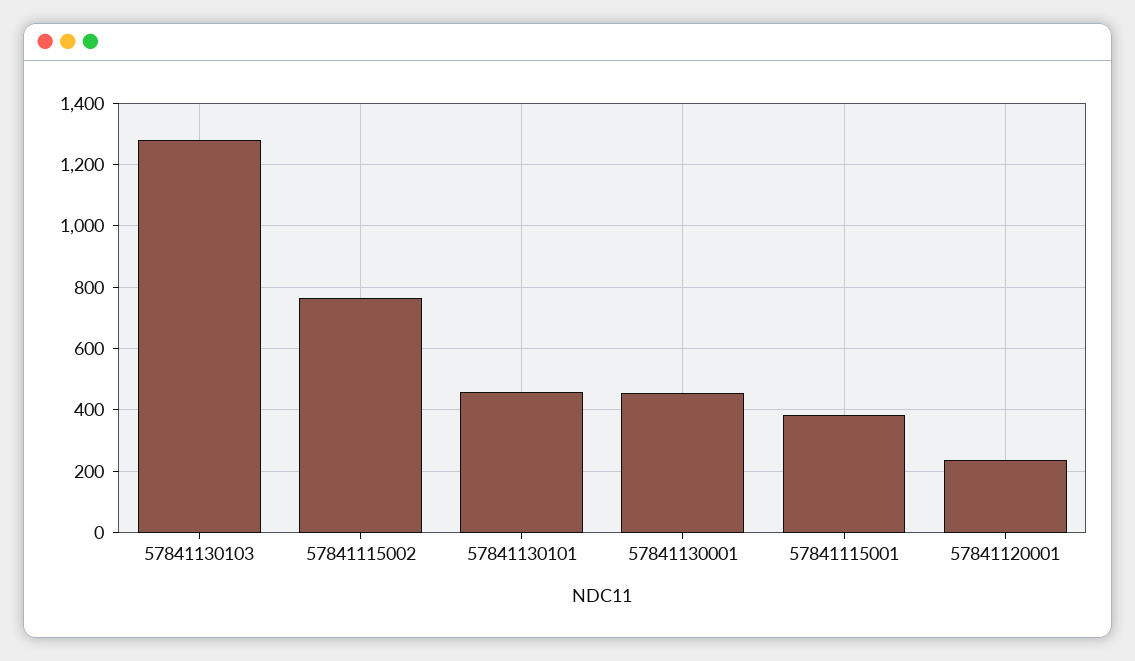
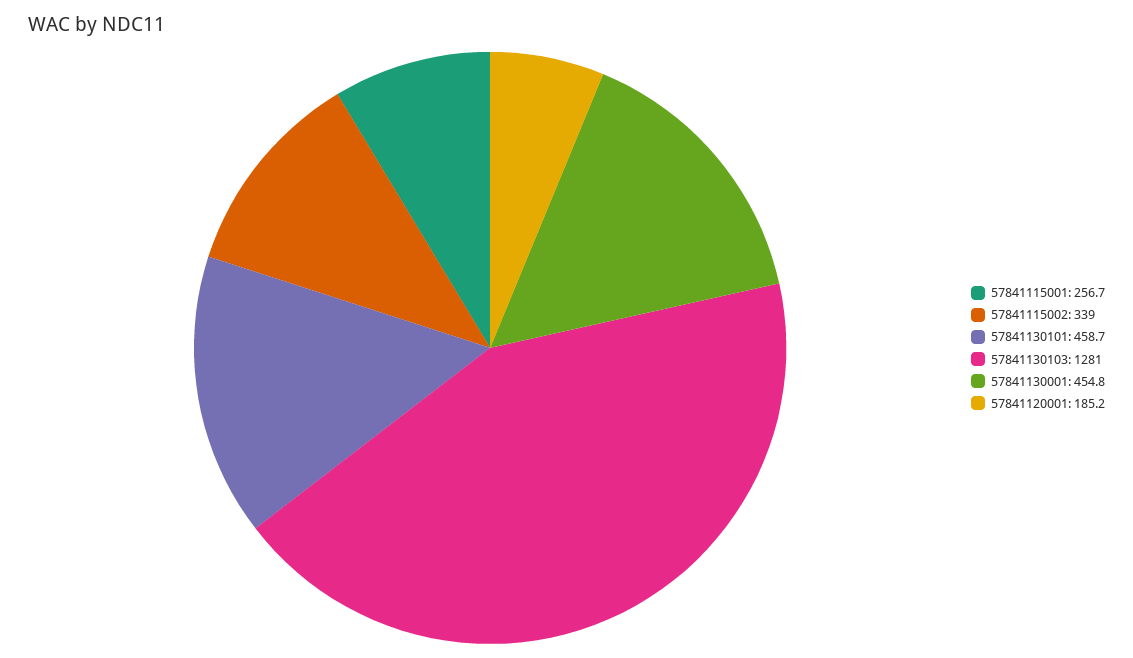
57841115002: 760 -> 339
57841115001: 380 -> 256.7
57841120001: 240 -> 185.2

